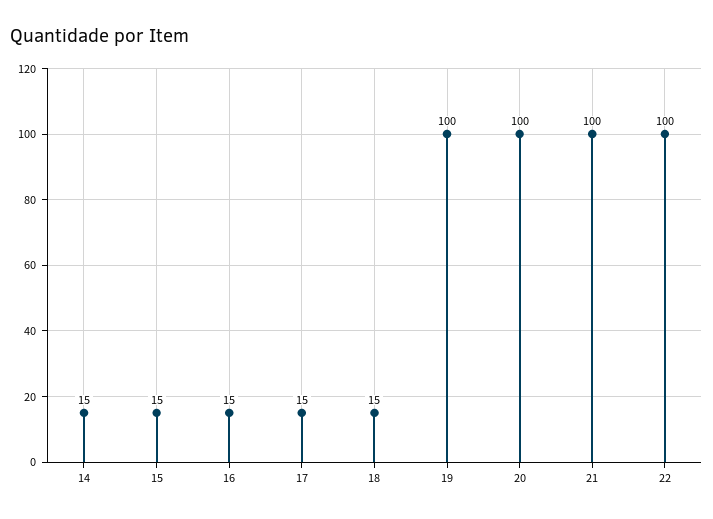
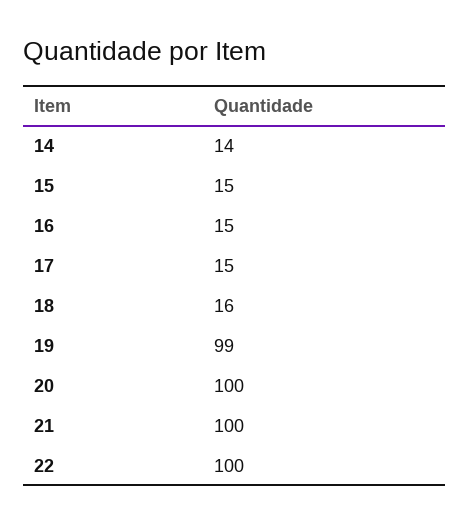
14: 15 -> 14
18: 15 -> 16
19: 100 -> 99

